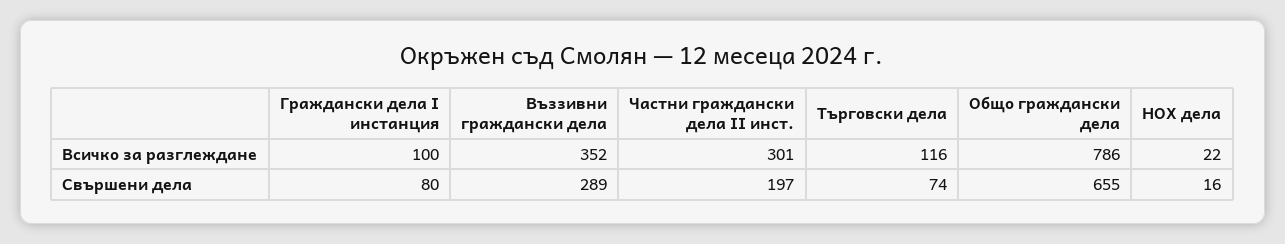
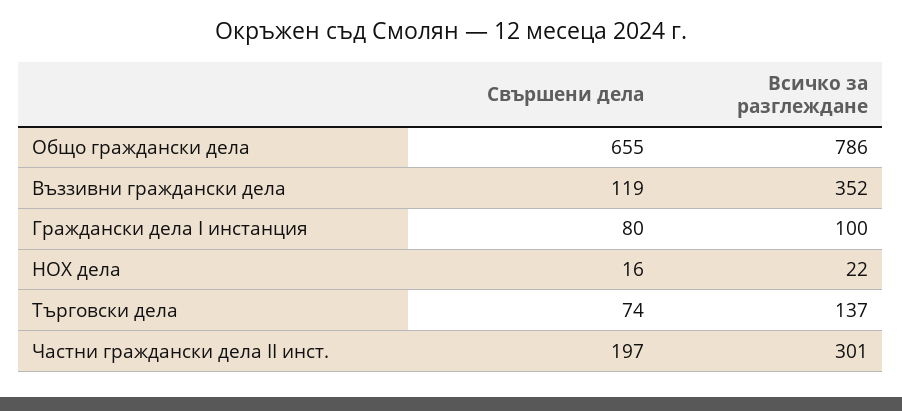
Търговски дела, Всичко за разглеждане: 116 -> 137
Въззивни граждански дела, Свършени дела: 289 -> 119

